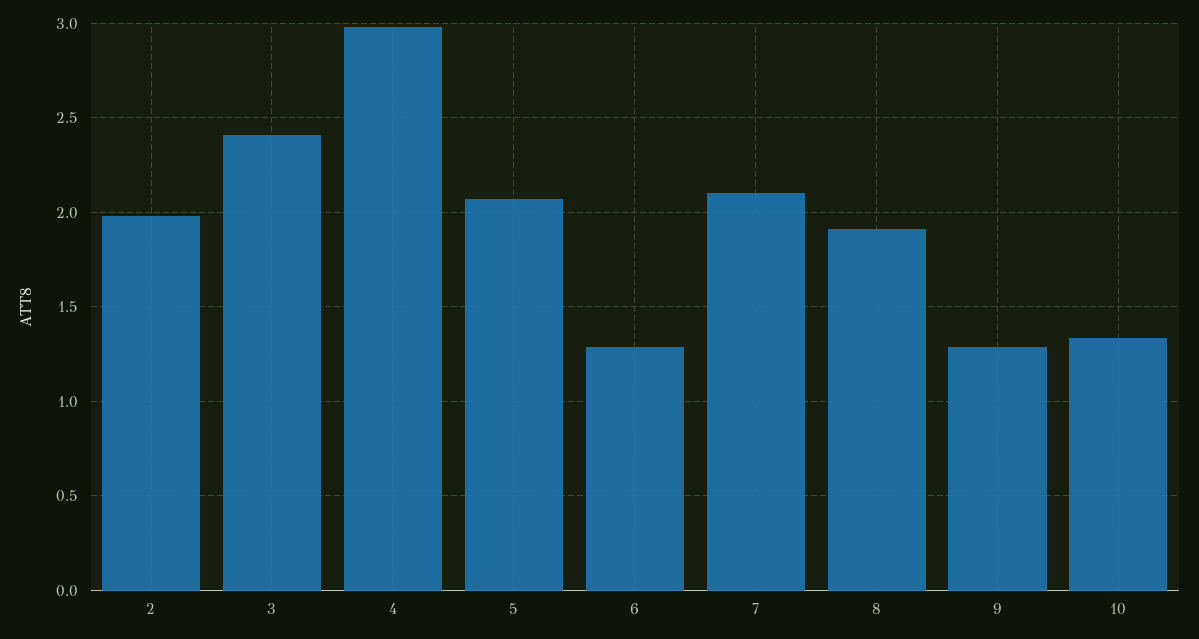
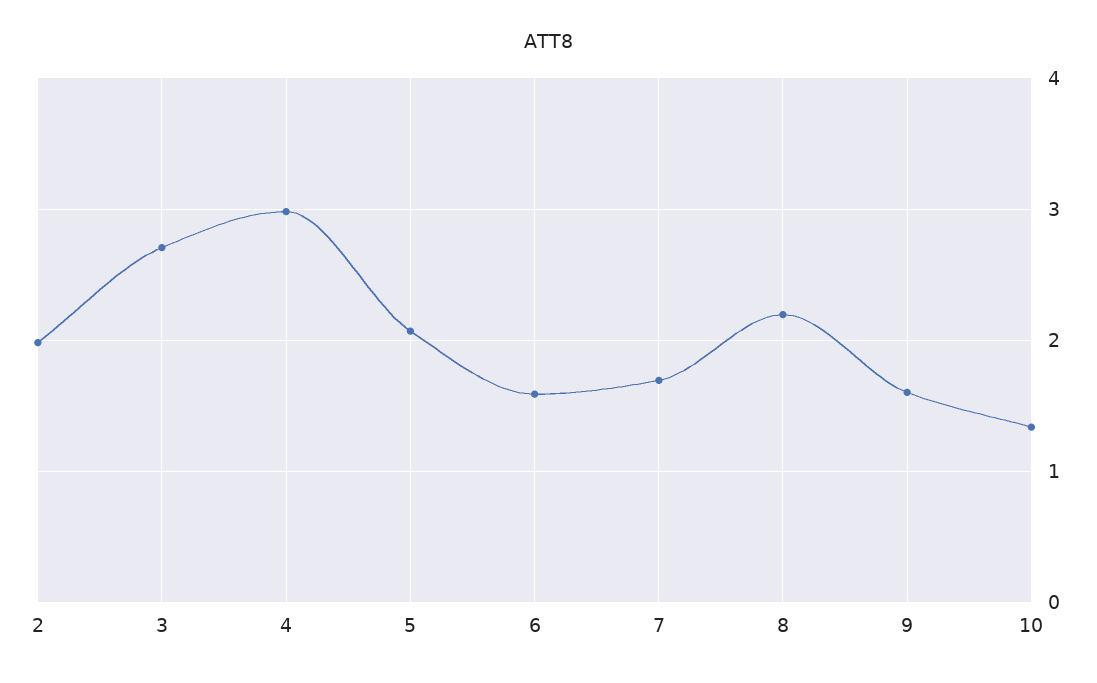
3: 2.4 -> 2.7
6: 1.3 -> 1.6
7: 2.1 -> 1.7
8: 1.9 -> 2.2
9: 1.3 -> 1.6

